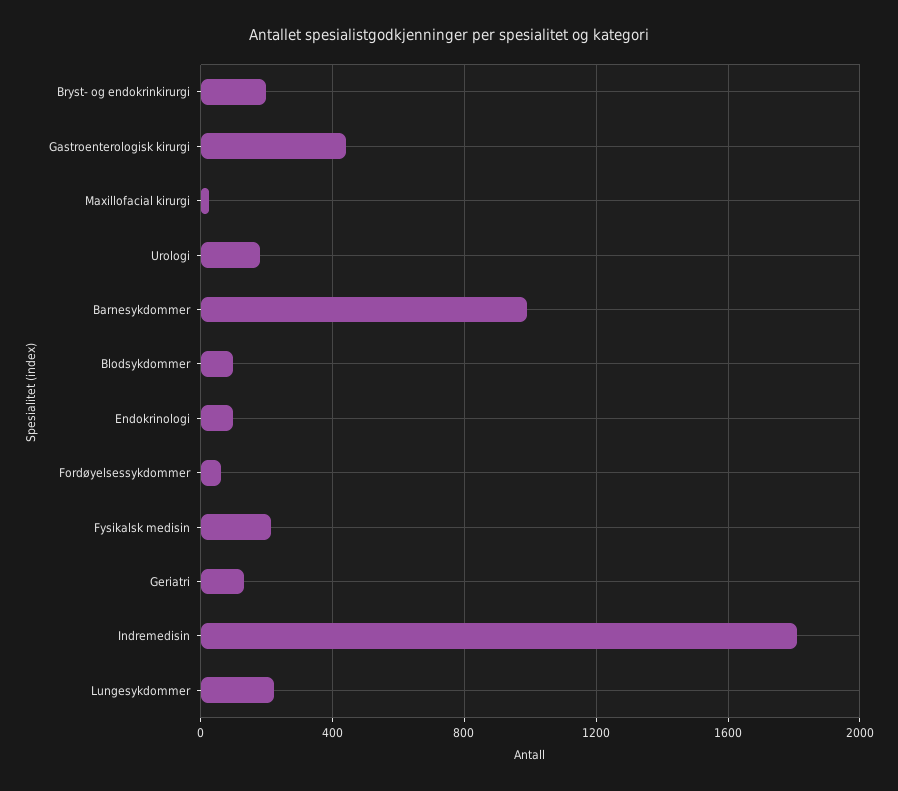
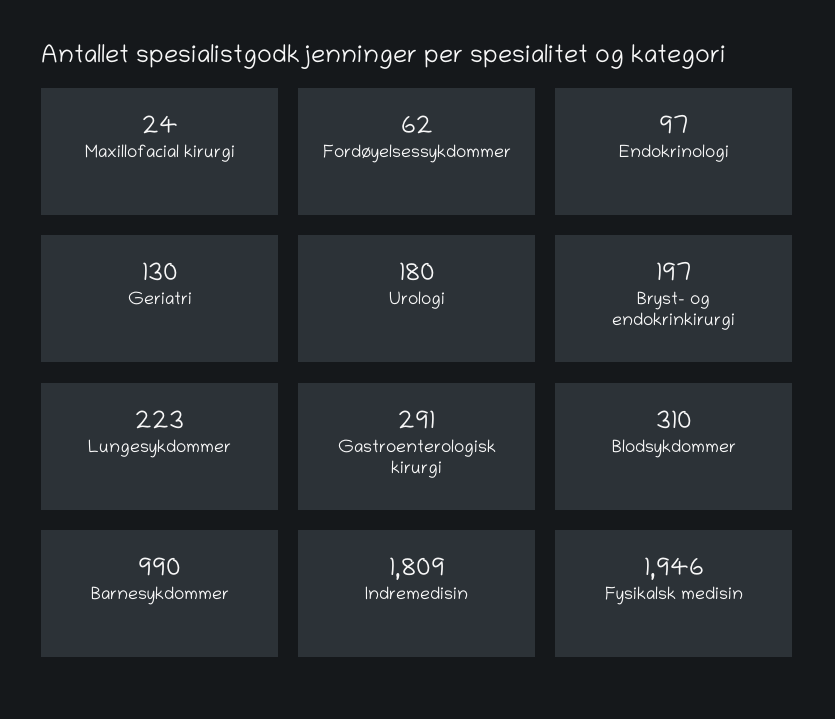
Gastroenterologisk kirurgi: 450 -> 291
Blodsykdommer: 100 -> 310
Fysikalsk medisin: 200 -> 1946

